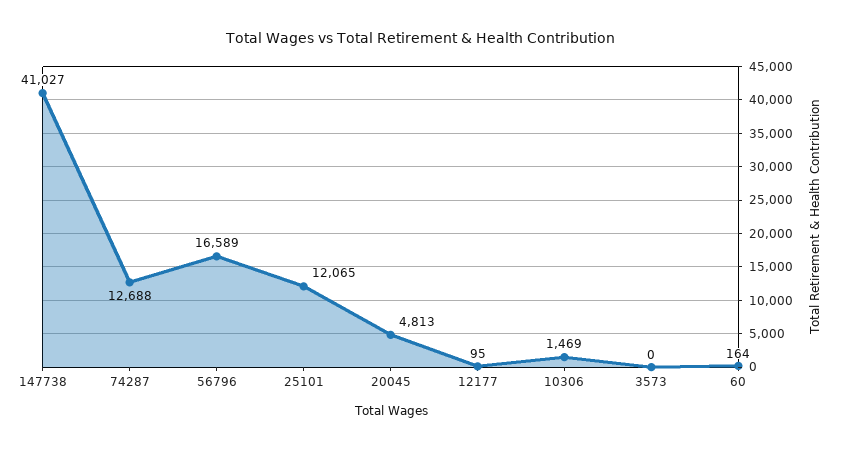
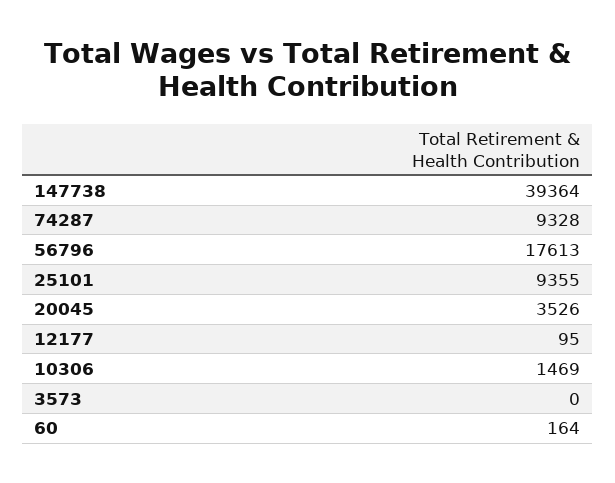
147738: 41027 -> 39364
74287: 12688 -> 9328
56796: 16589 -> 17613
25101: 12065 -> 9355
20045: 4813 -> 3526

